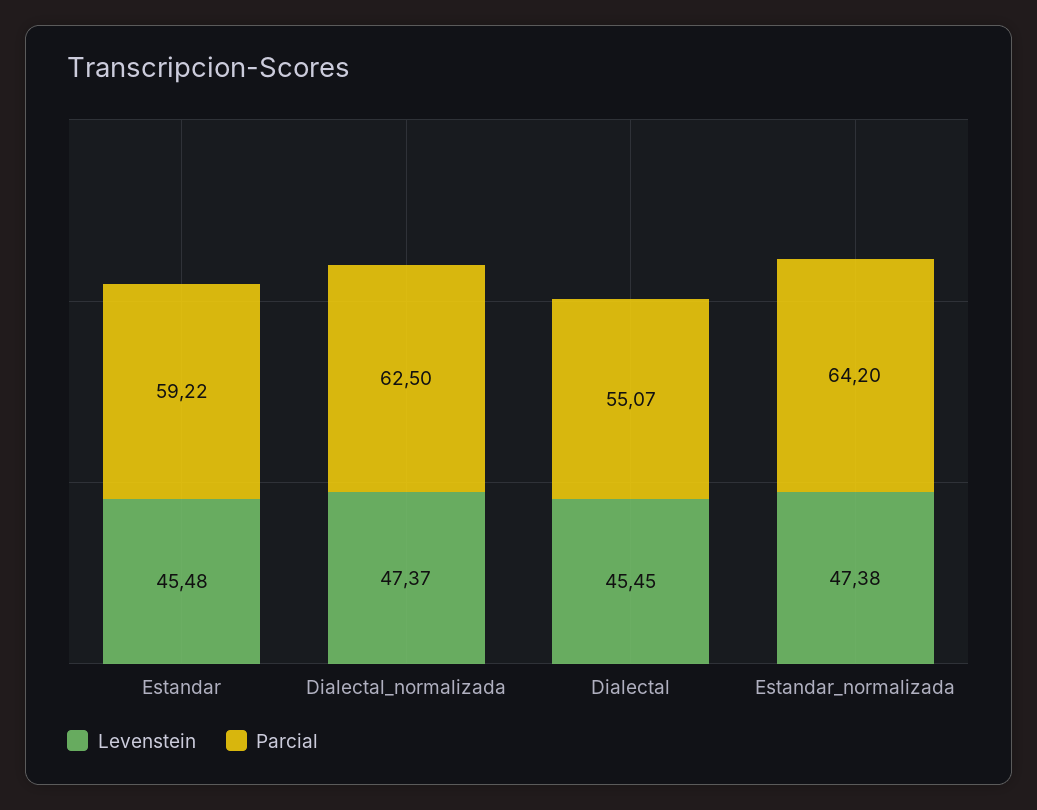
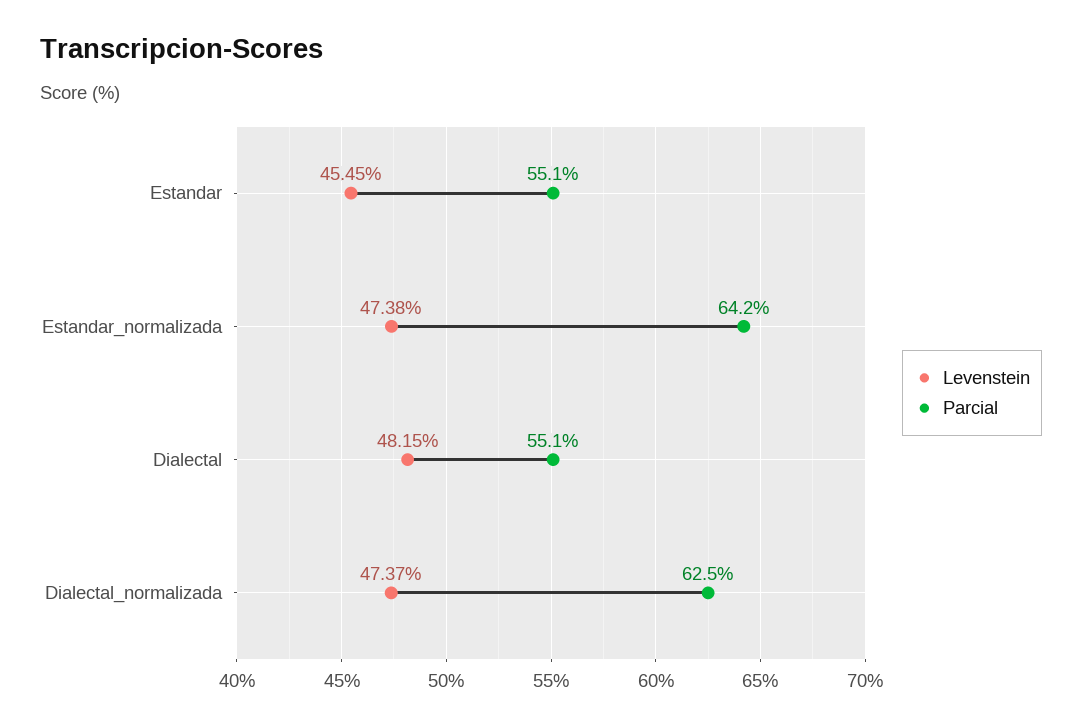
Levenstein, Estandar: 45.48 -> 45.45
Parcial, Estandar: 59.22 -> 55.1
Levenstein, Dialectal: 45.45 -> 48.15

